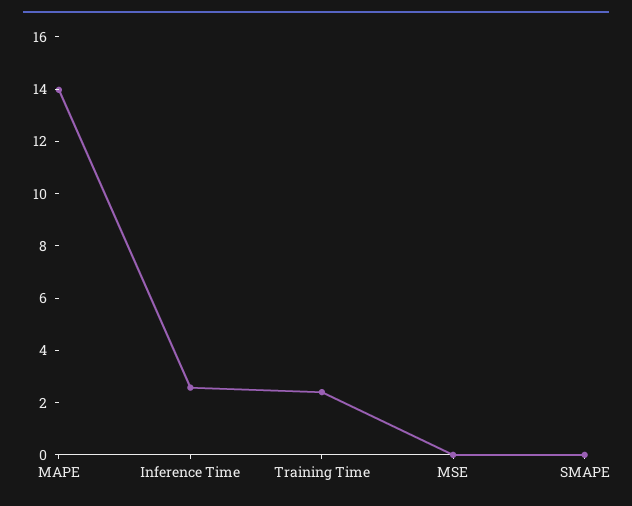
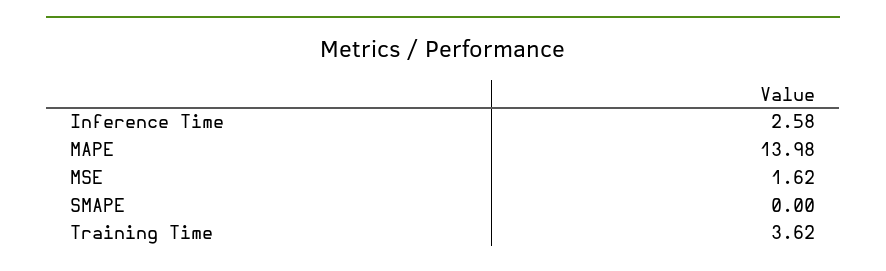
Training Time: 2.5 -> 3.62
MSE: 0 -> 1.62

